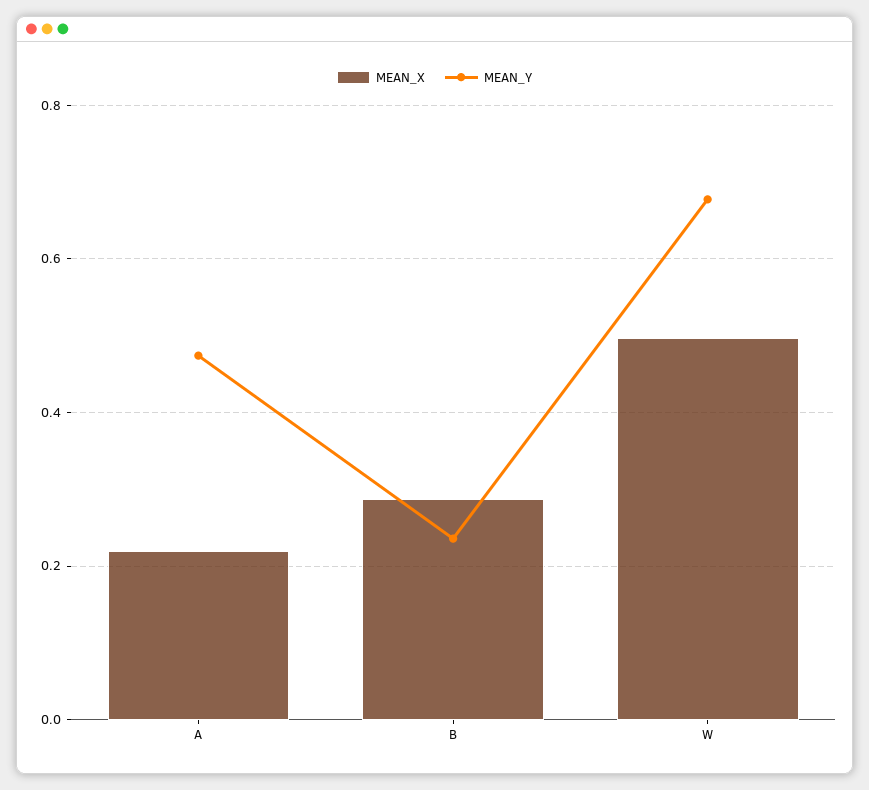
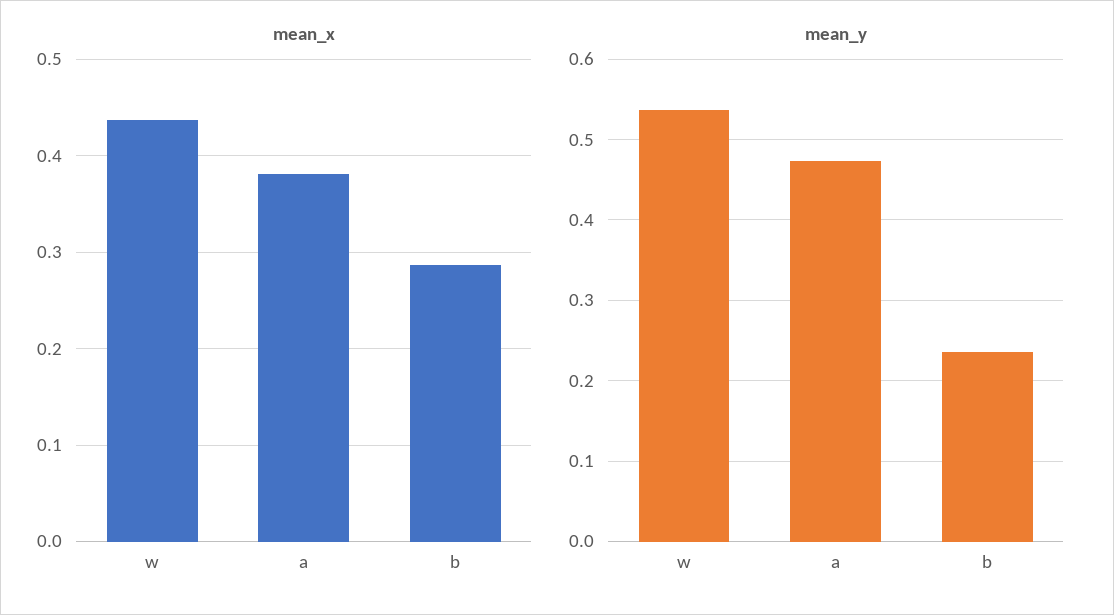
MEAN_X, A: 0.22 -> 0.38
MEAN_X, W: 0.5 -> 0.44
MEAN_Y, W: 0.68 -> 0.54

